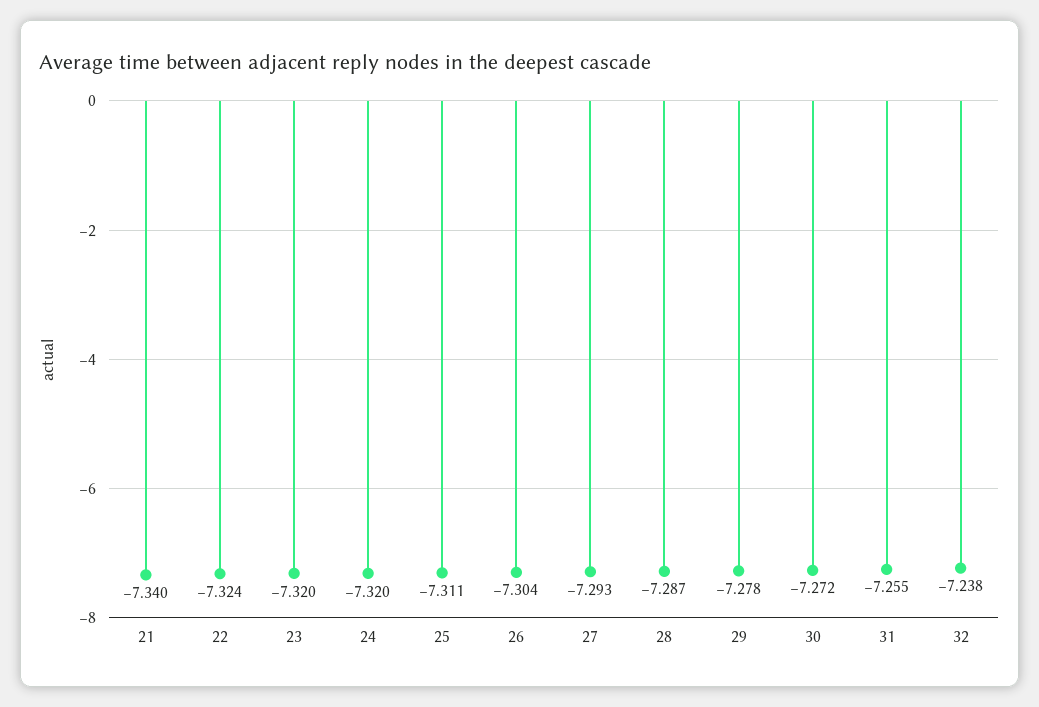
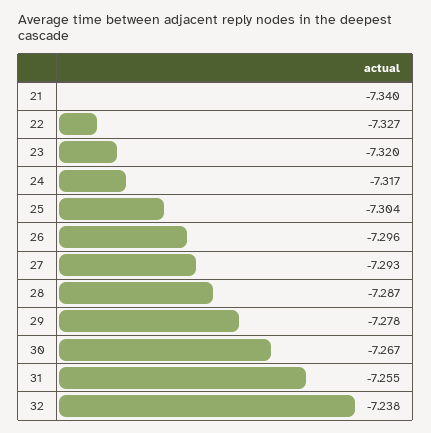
22: -7.324 -> -7.327
24: -7.32 -> -7.317
25: -7.311 -> -7.304
26: -7.304 -> -7.296
30: -7.272 -> -7.267

